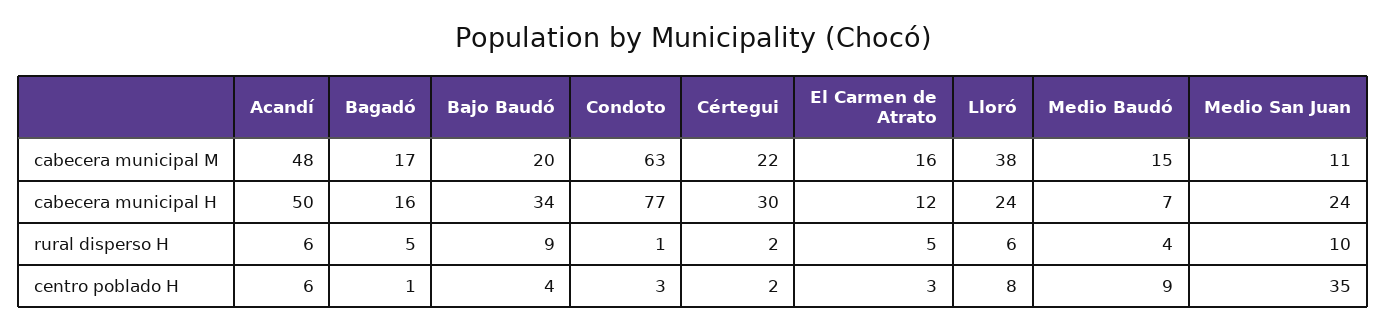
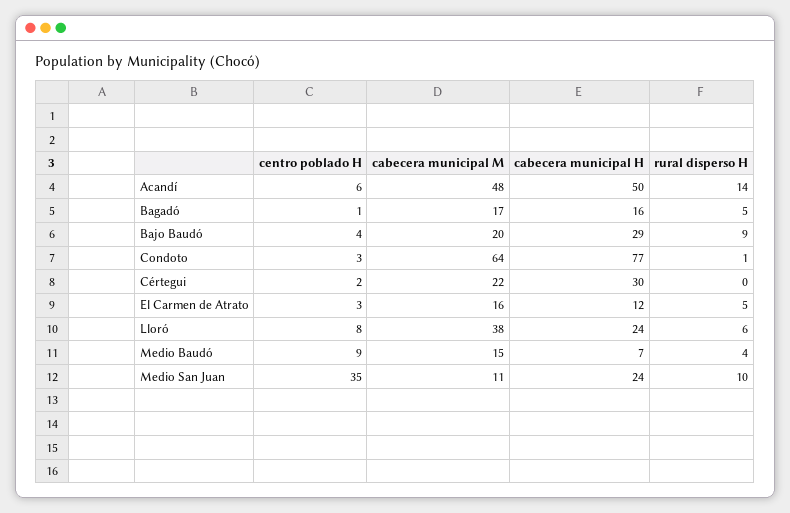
Condoto, cabecera municipal M: 63 -> 64
Bajo Baudó, cabecera municipal H: 34 -> 29
Acandí, rural disperso H: 6 -> 14
Cértegui, rural disperso H: 2 -> 0

